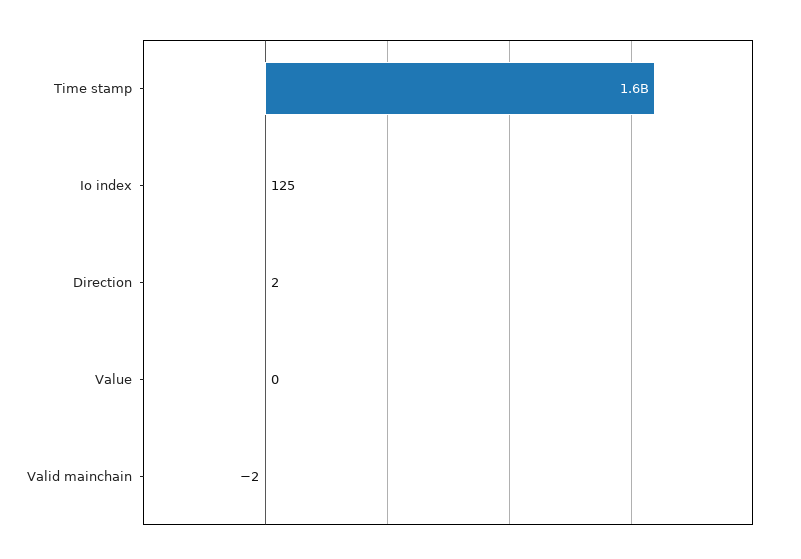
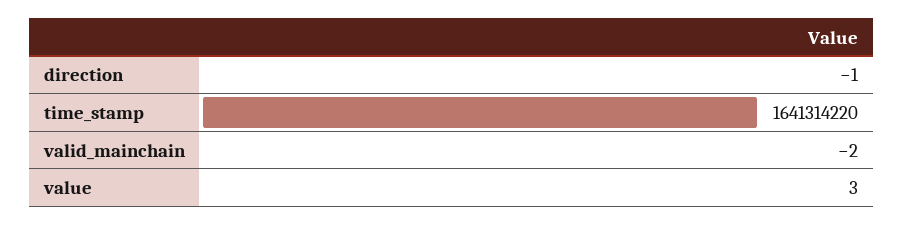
Io index: 125 -> none
Direction: 2 -> -1
Value: 0 -> 3

